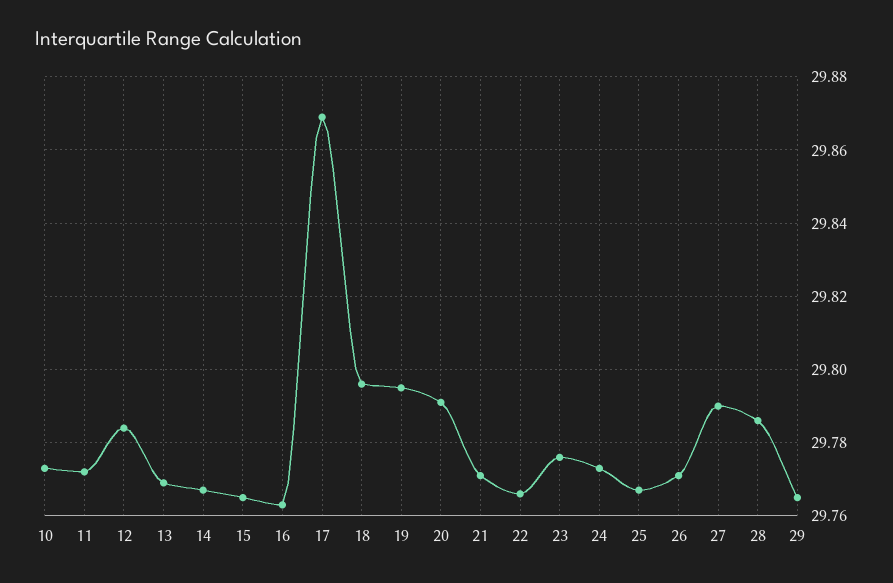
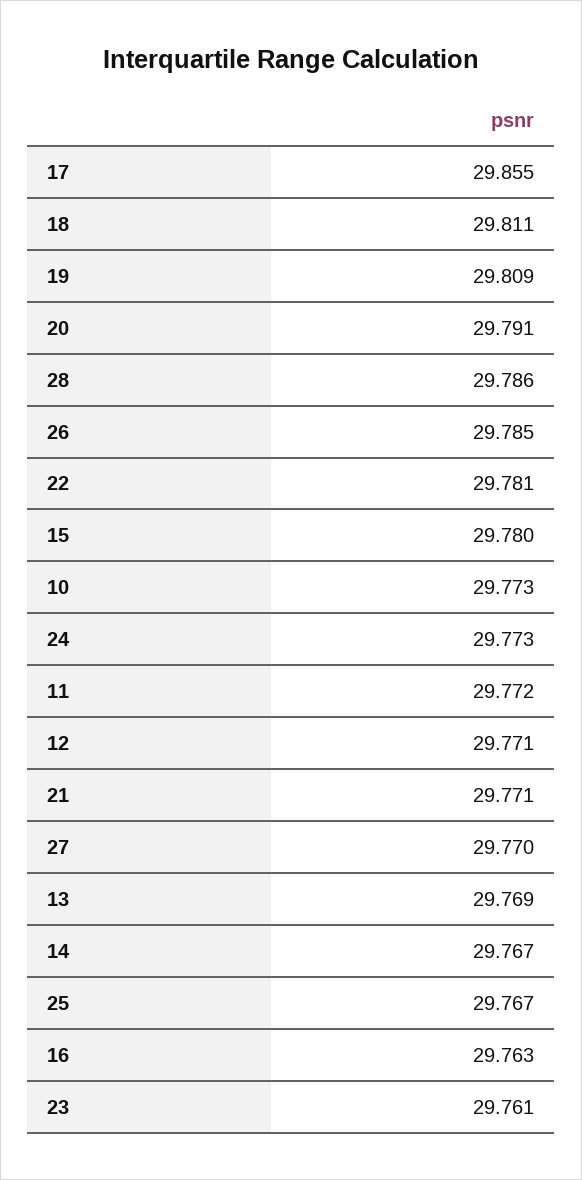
12: 29.785 -> 29.771
15: 29.765 -> 29.78
17: 29.87 -> 29.855
18: 29.795 -> 29.811
19: 29.795 -> 29.809
22: 29.765 -> 29.781
23: 29.775 -> 29.761
26: 29.77 -> 29.785
27: 29.79 -> 29.77
29: 29.765 -> none

